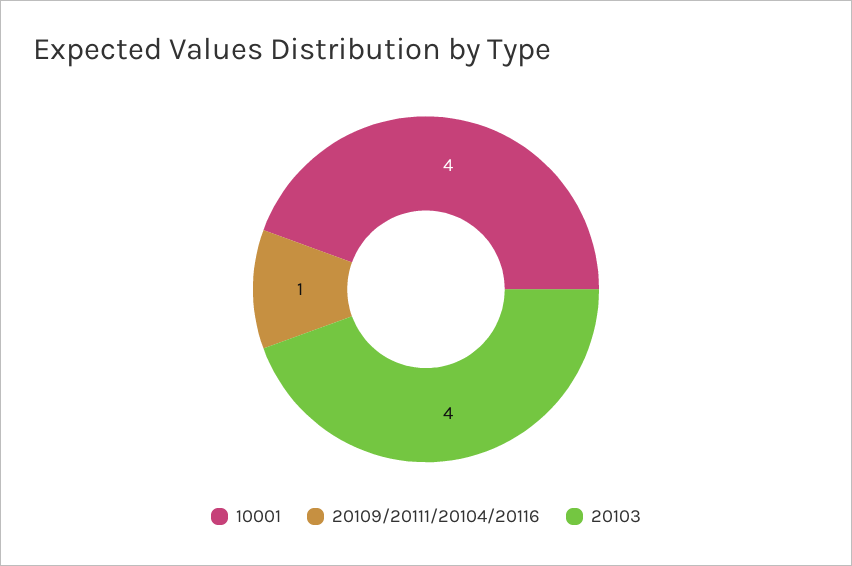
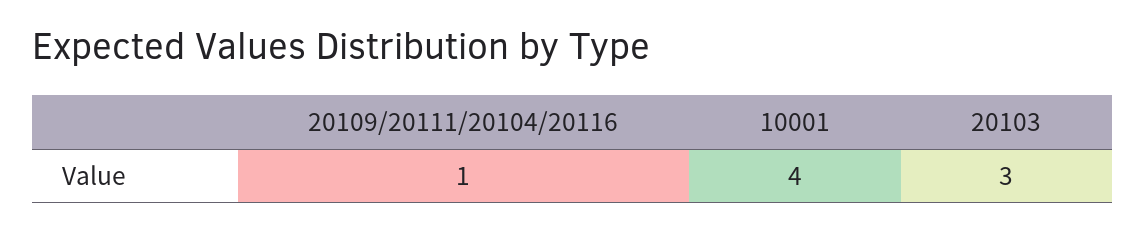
20103: 4 -> 3

